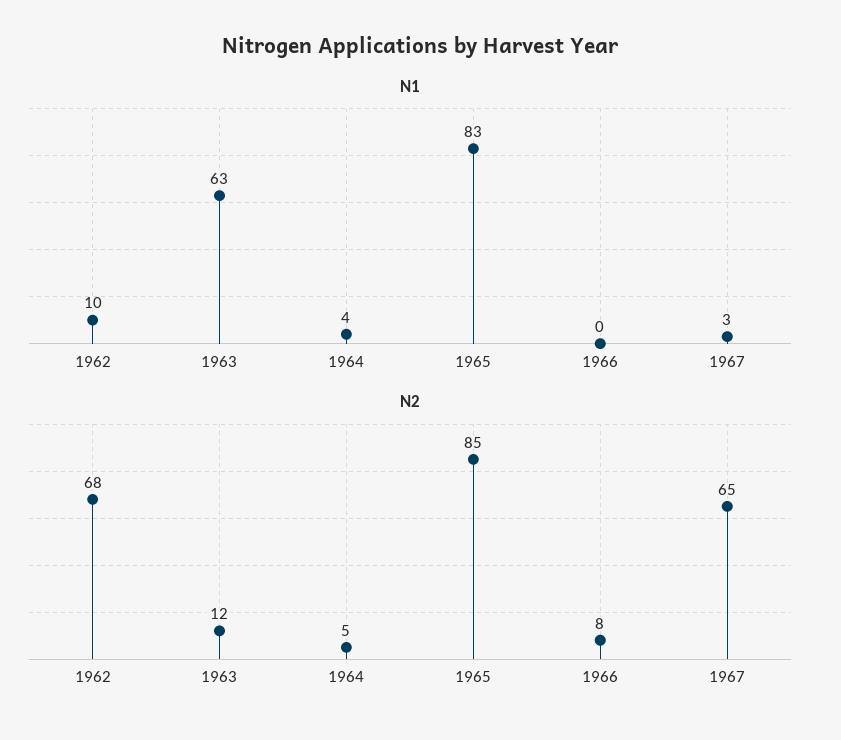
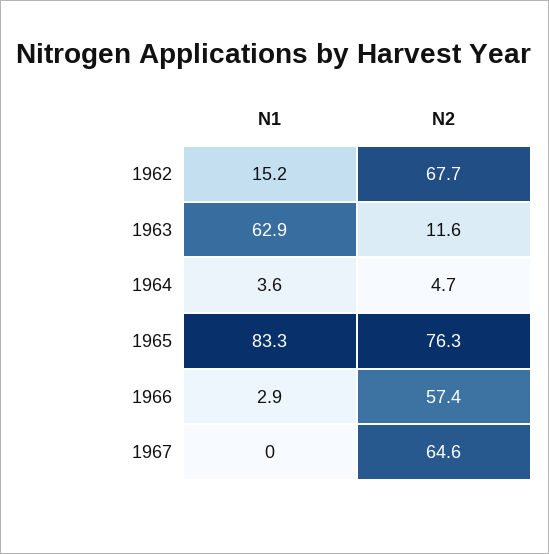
N1, 1962: 10 -> 15.2
N1, 1966: 0 -> 2.9
N1, 1967: 3 -> 0
N2, 1965: 85 -> 76.3
N2, 1966: 8 -> 57.4

